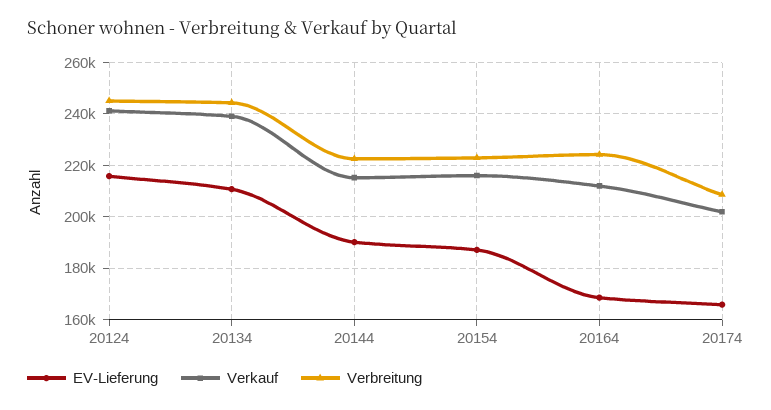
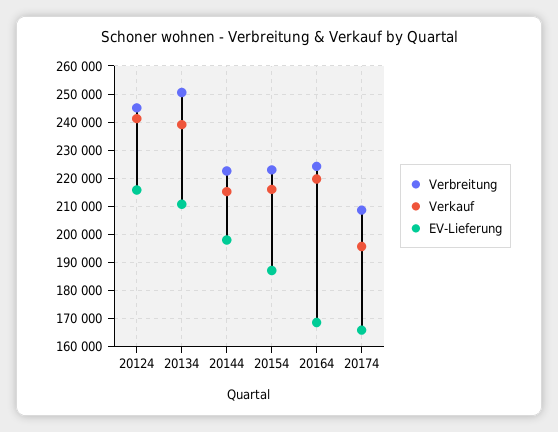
Verbreitung, 20134: 245000 -> 250000
EV-Lieferung, 20144: 190000 -> 197500
Verkauf, 20164: 212500 -> 220000
Verkauf, 20174: 202500 -> 195000

